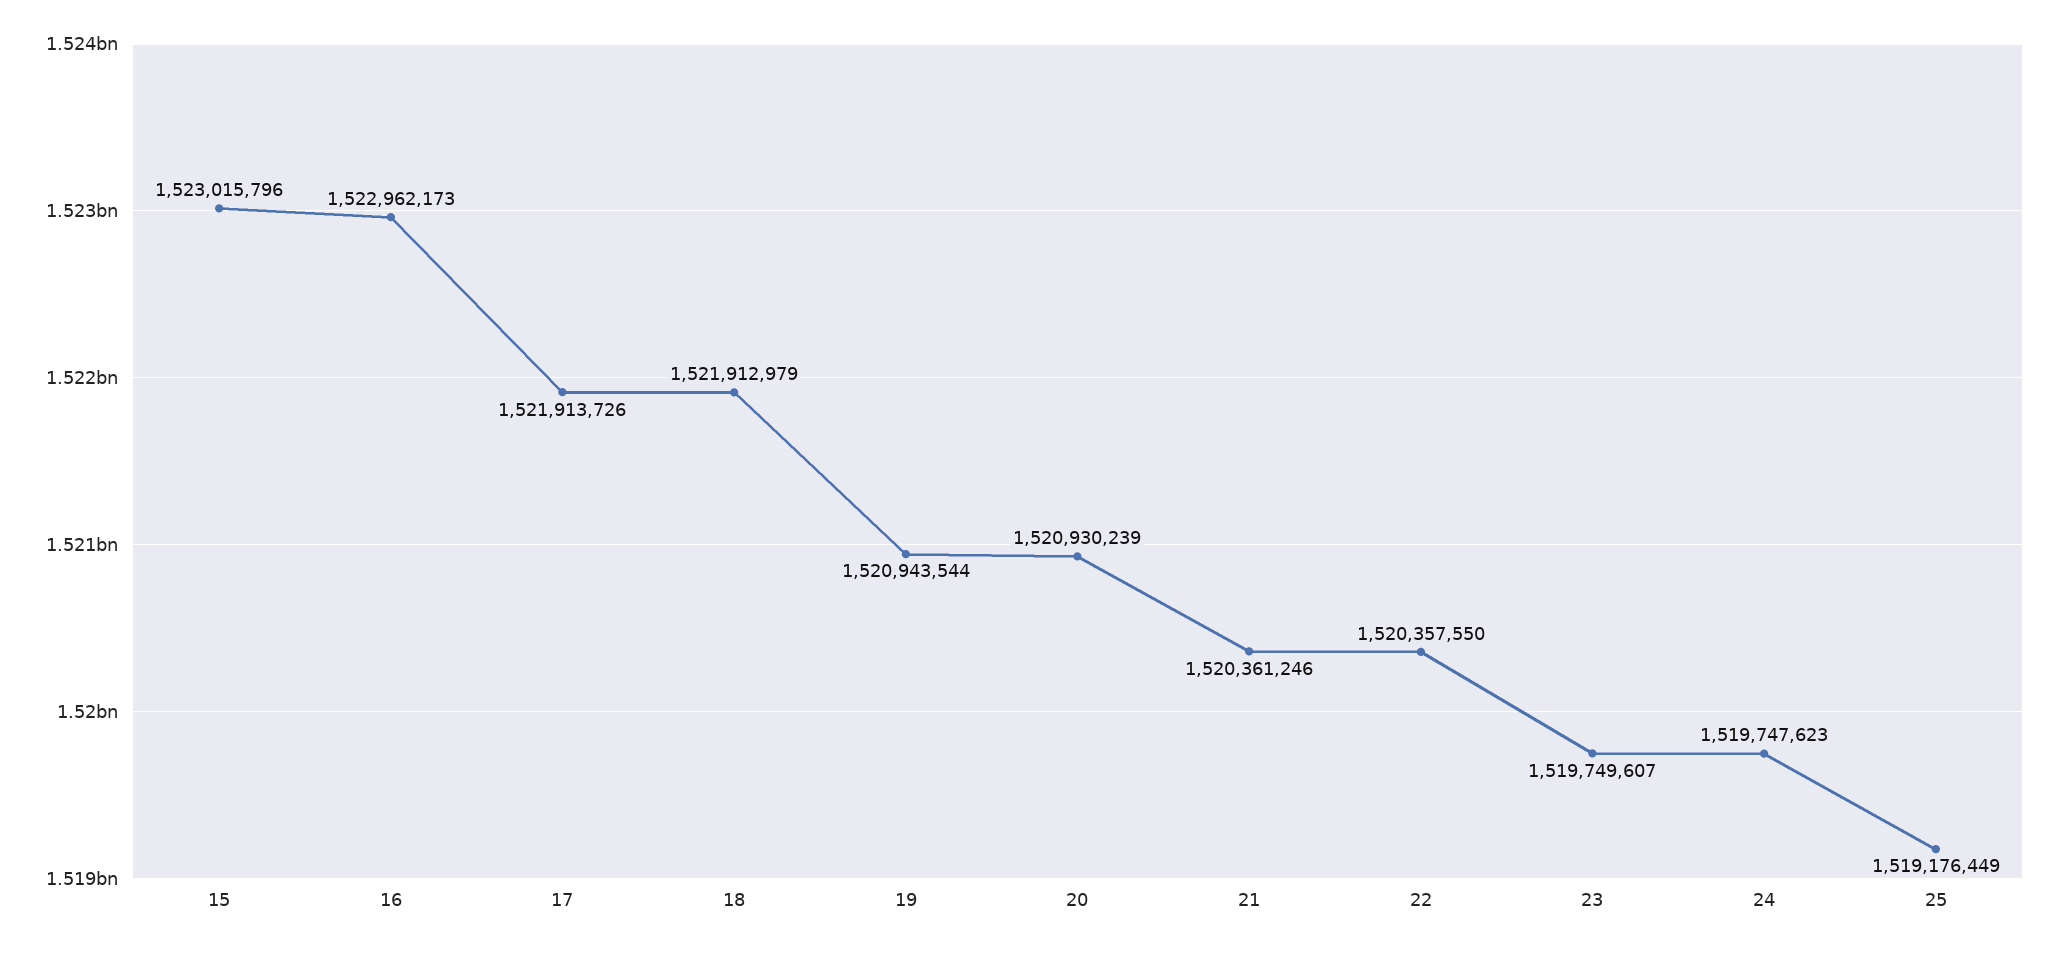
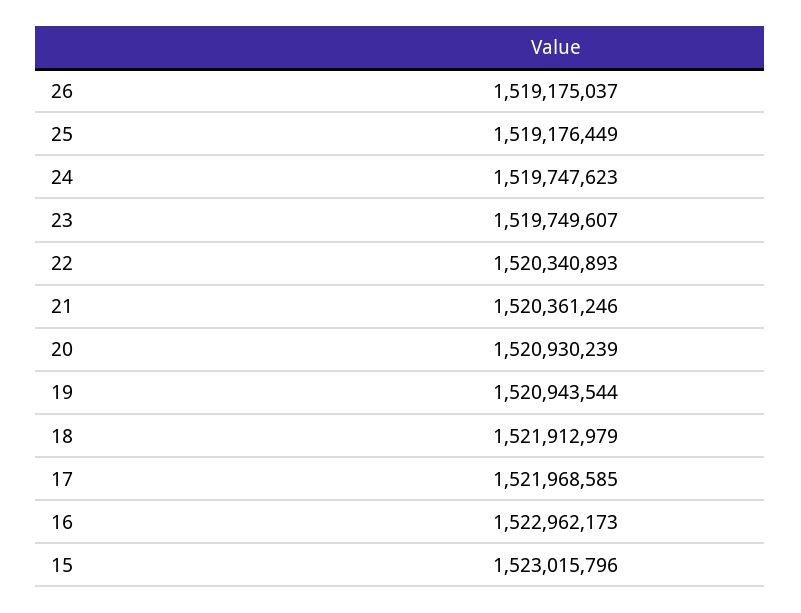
17: 1521913726 -> 1521968585
22: 1520357550 -> 1520340893
26: none -> 1519175037

